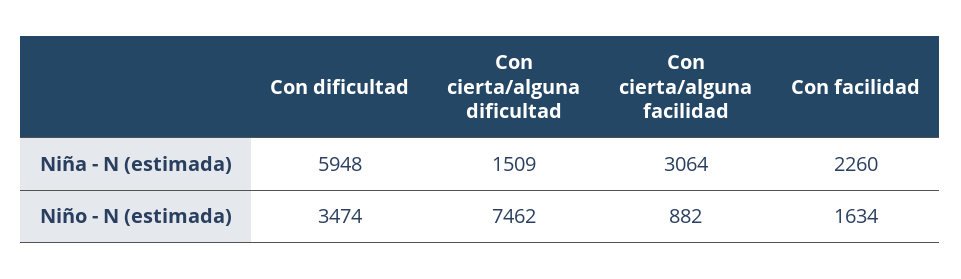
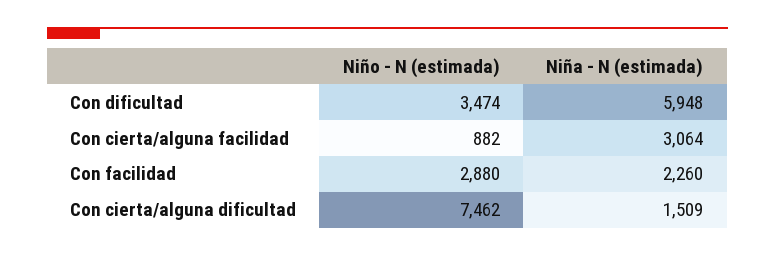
Con facilidad, Niño - N (estimada): 1634 -> 2880

